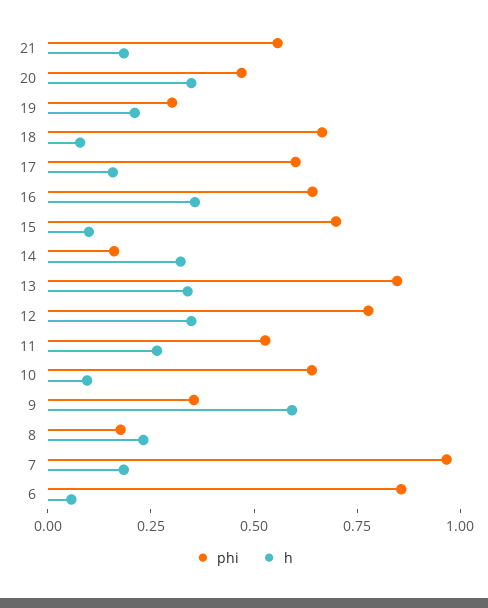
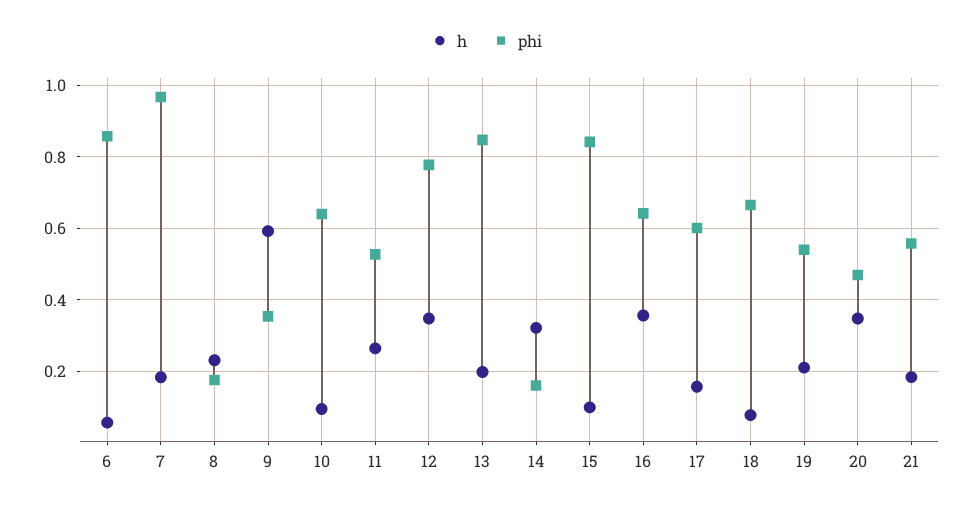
phi, 19: 0.3 -> 0.54
phi, 15: 0.7 -> 0.84
h, 13: 0.35 -> 0.2

